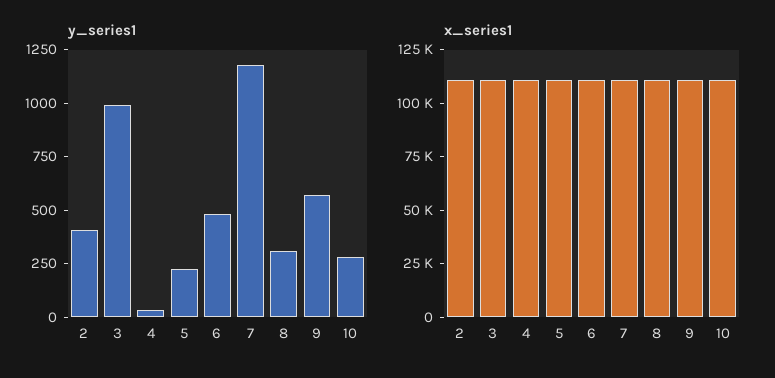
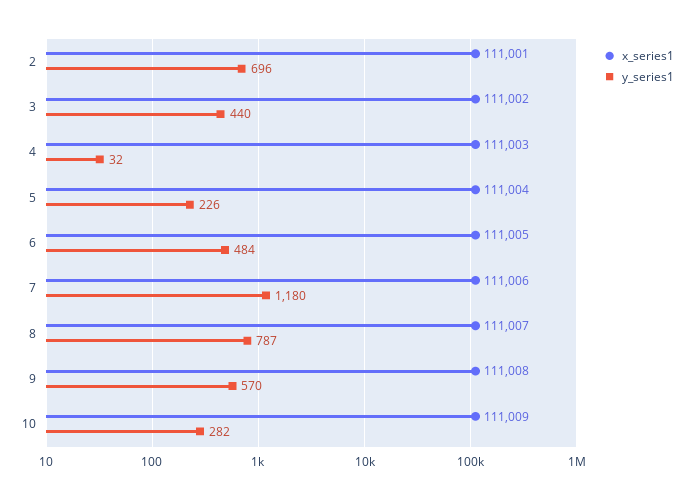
y_series1, 2: 400 -> 696
y_series1, 3: 1000 -> 440
y_series1, 8: 300 -> 787

